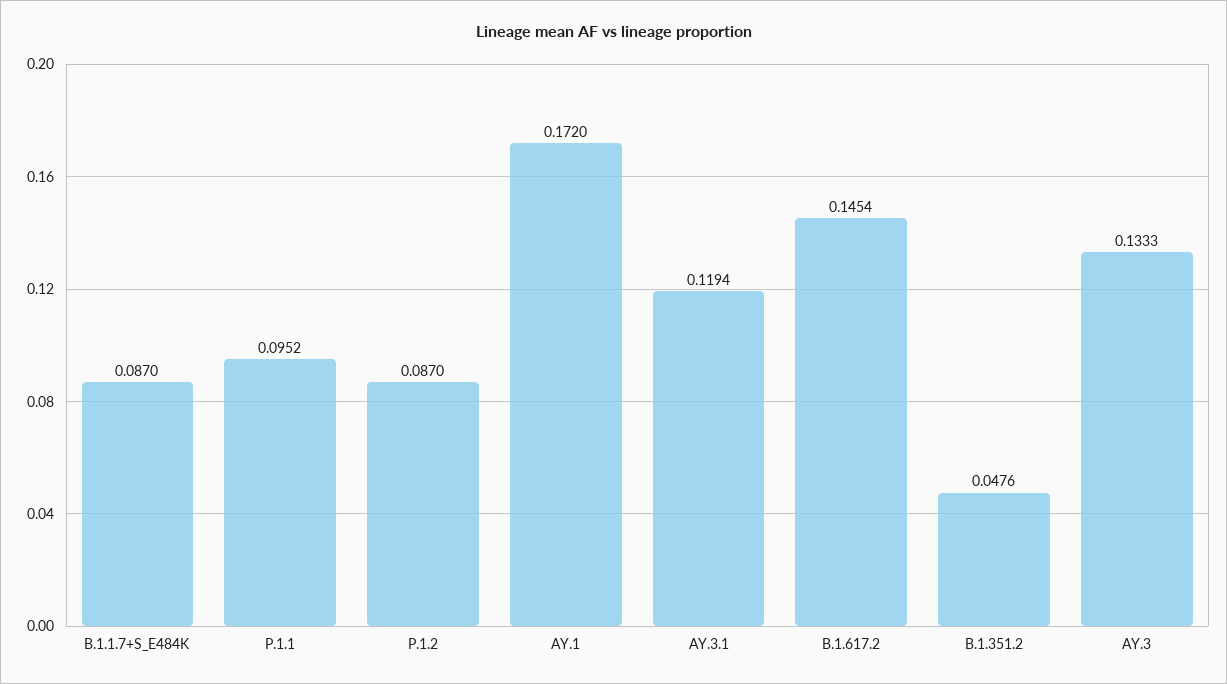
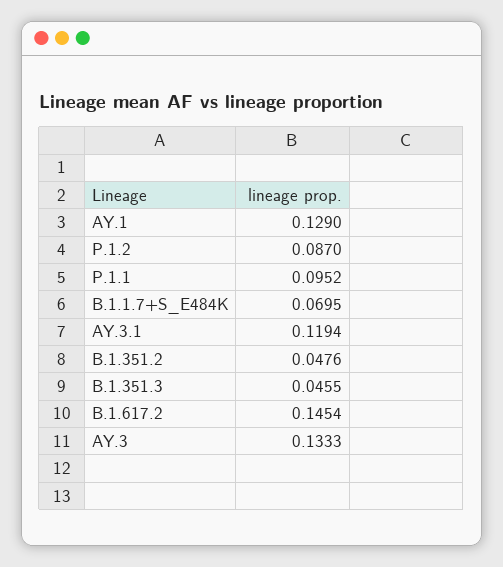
B.1.1.7+S_E484K: 0.087 -> 0.0695
AY.1: 0.172 -> 0.129
B.1.351.3: none -> 0.0455

